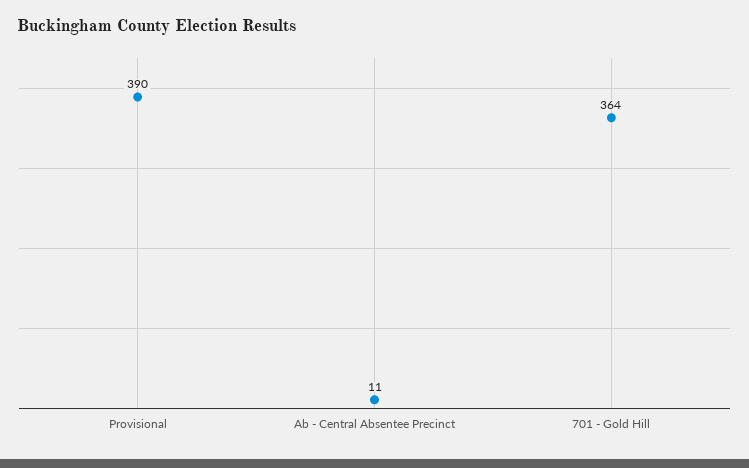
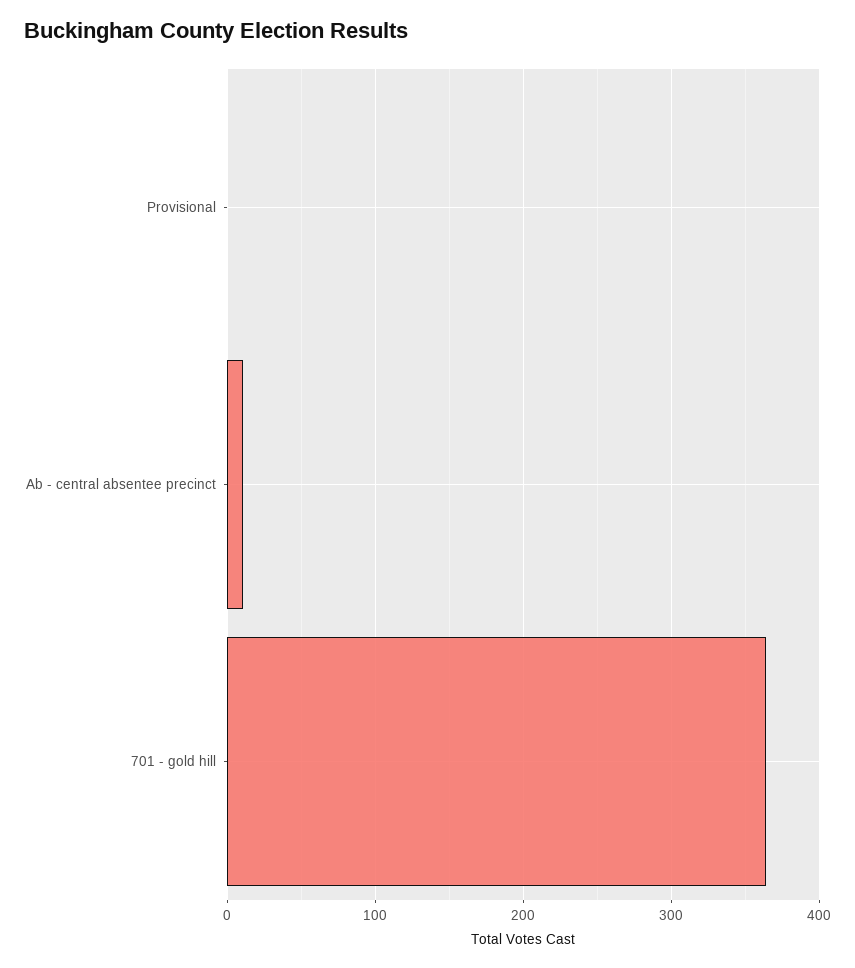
Provisional: 390 -> 0

